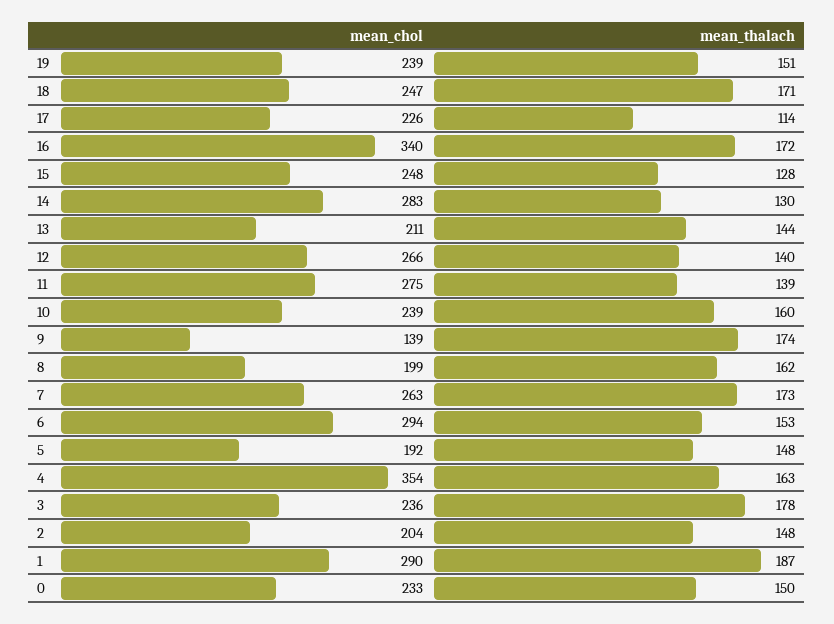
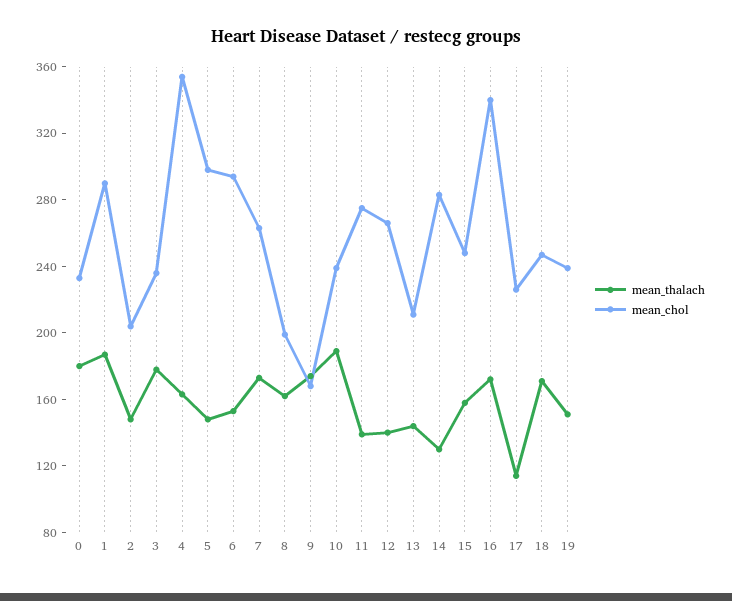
mean_thalach, 15: 128 -> 160
mean_thalach, 10: 160 -> 190
mean_chol, 9: 139 -> 170
mean_chol, 5: 192 -> 300
mean_thalach, 0: 150 -> 180

